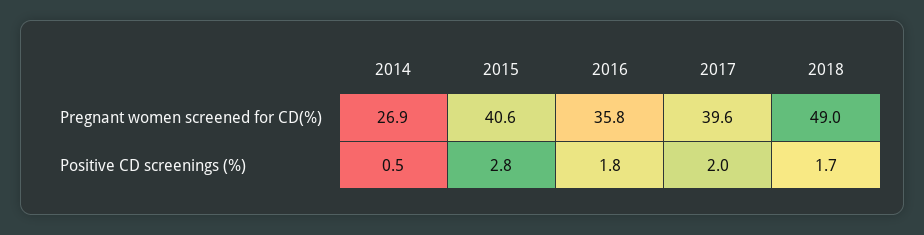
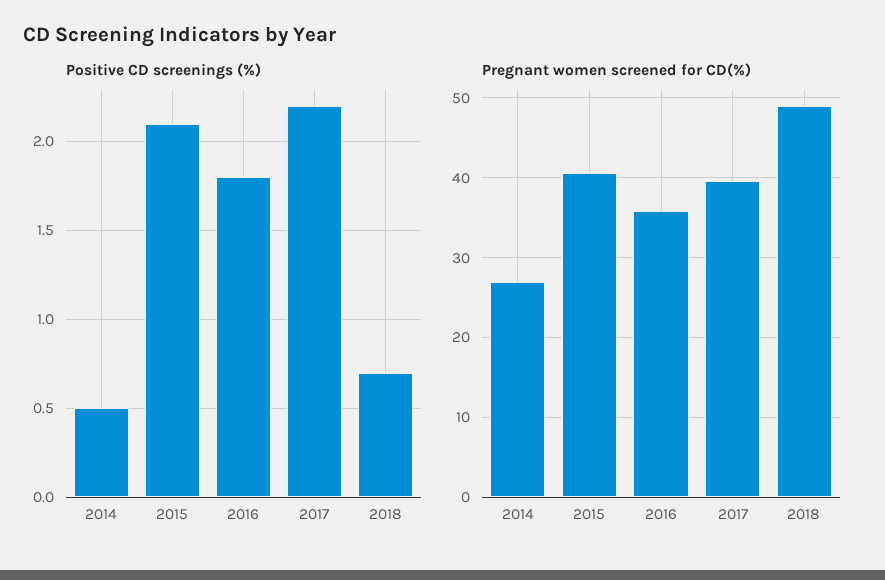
Positive CD screenings (%), 2015: 2.8 -> 2.1
Positive CD screenings (%), 2017: 2 -> 2.2
Positive CD screenings (%), 2018: 1.7 -> 0.7

